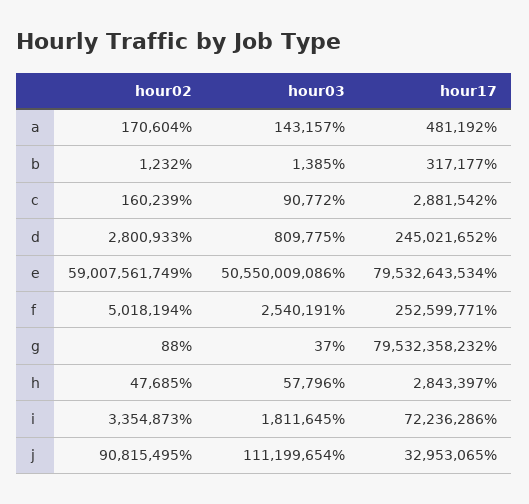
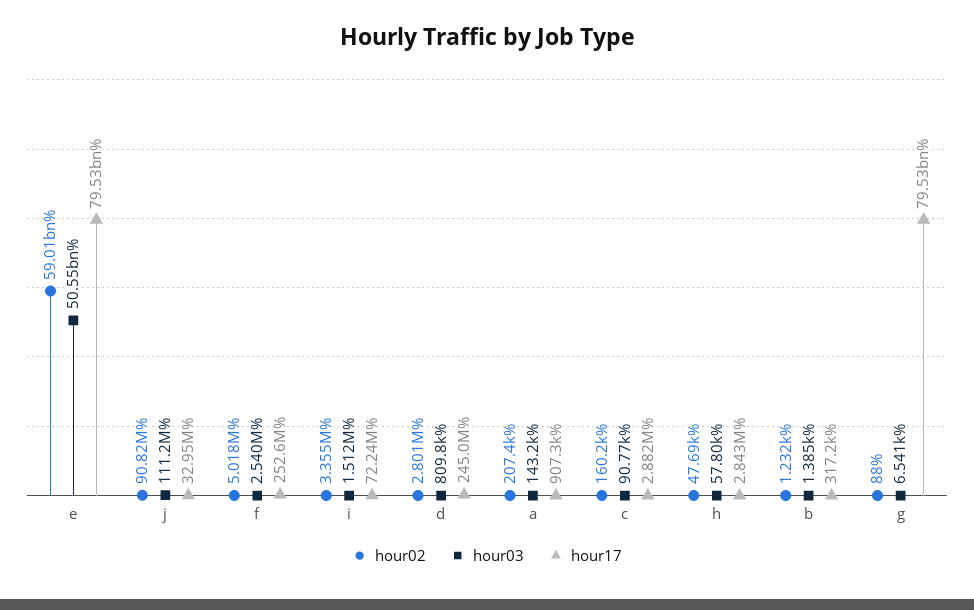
hour02, a: 170604 -> 207400
hour17, a: 481192 -> 907300
hour03, g: 37 -> 6541
hour03, i: 1811645 -> 1512000

